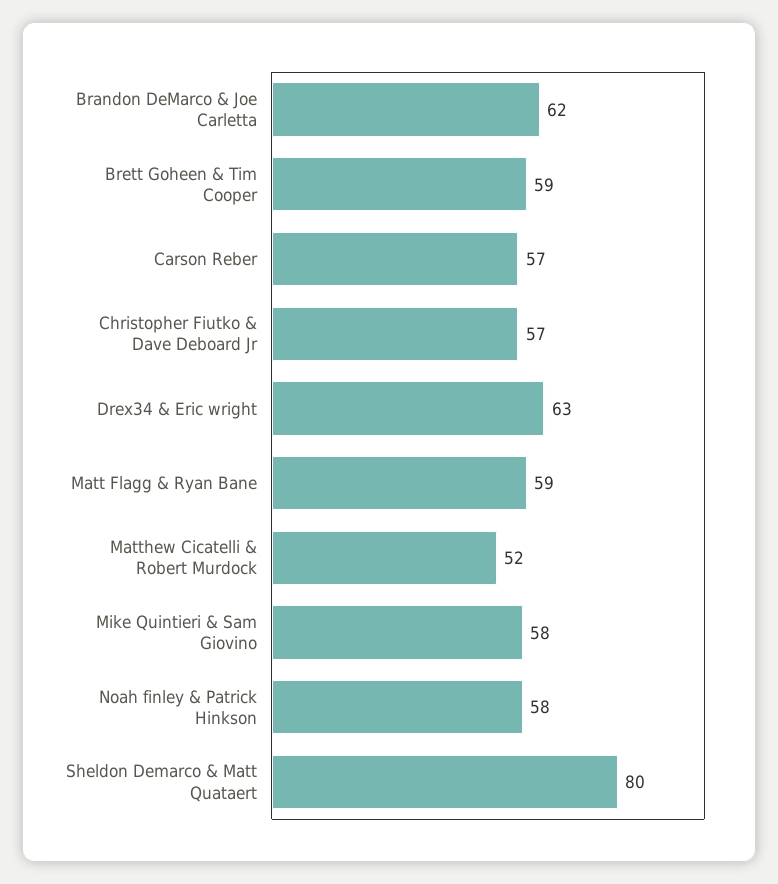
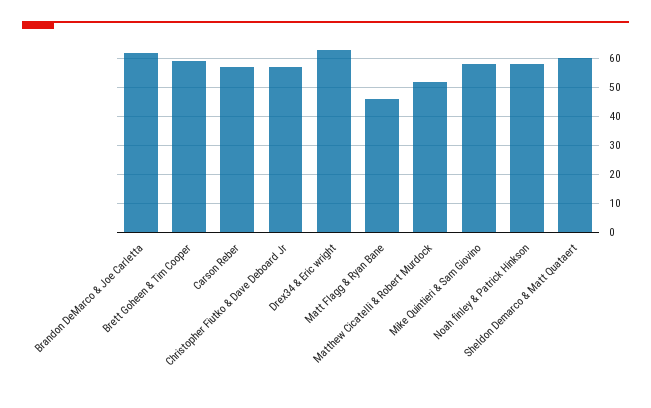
Matt Flagg & Ryan Bane: 59 -> 45
Sheldon Demarco & Matt Quataert: 80 -> 60

